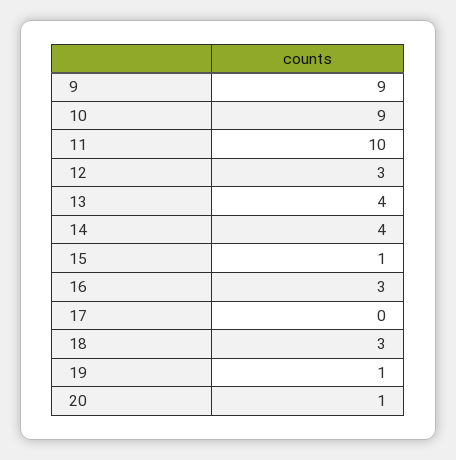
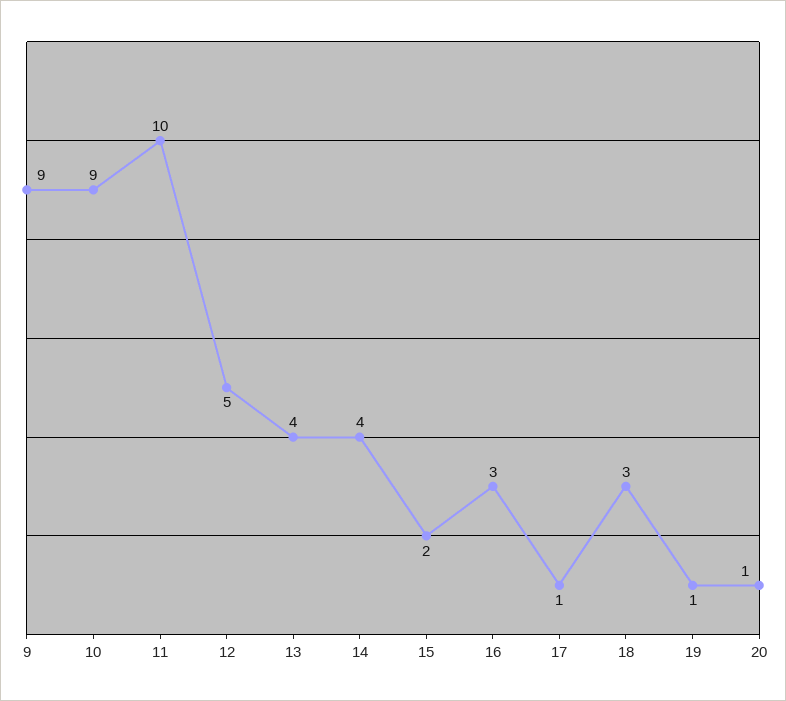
12: 3 -> 5
15: 1 -> 2
17: 0 -> 1

